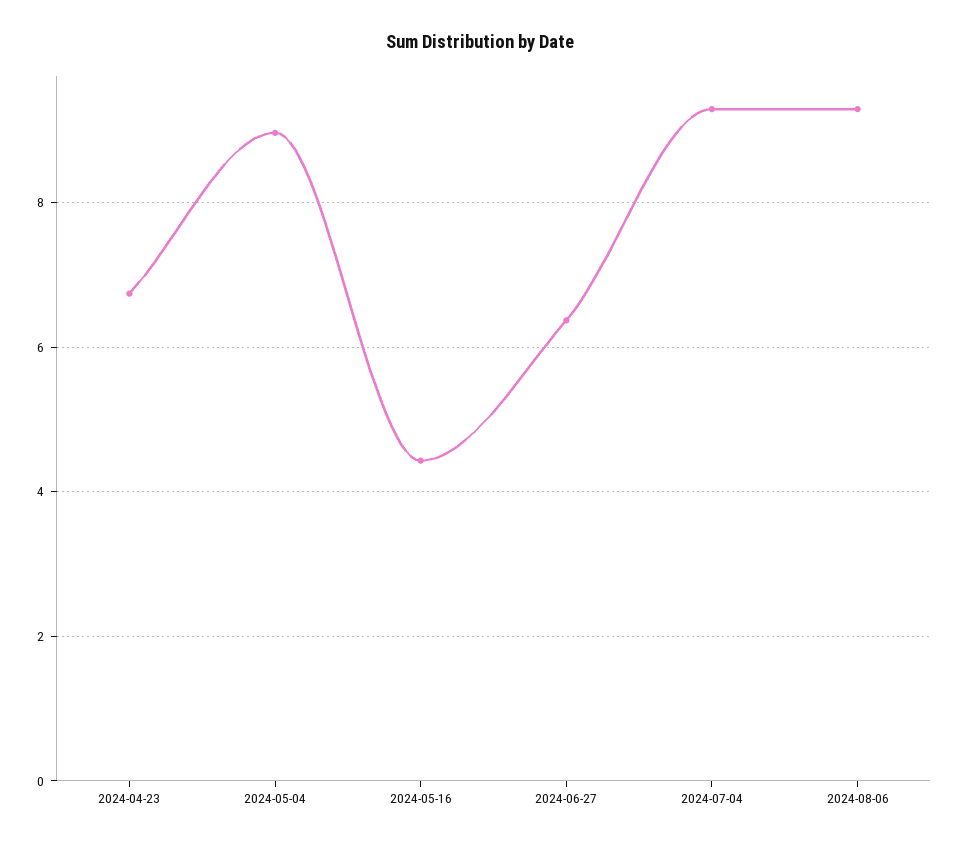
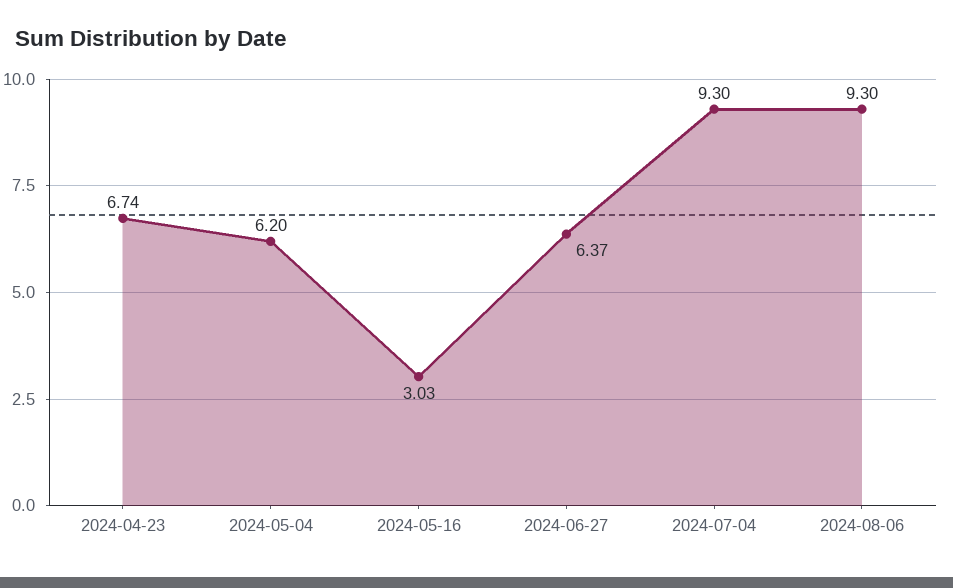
2024-05-04: 9 -> 6.2
2024-05-16: 4.4 -> 3.03

